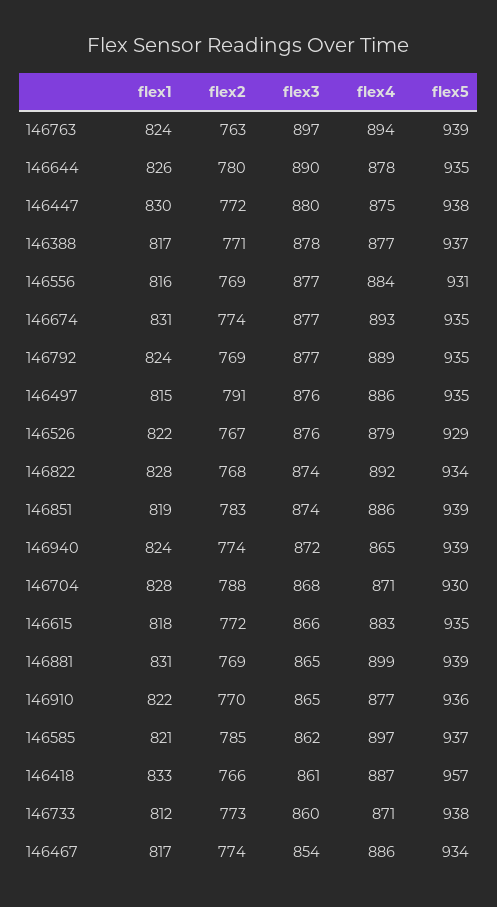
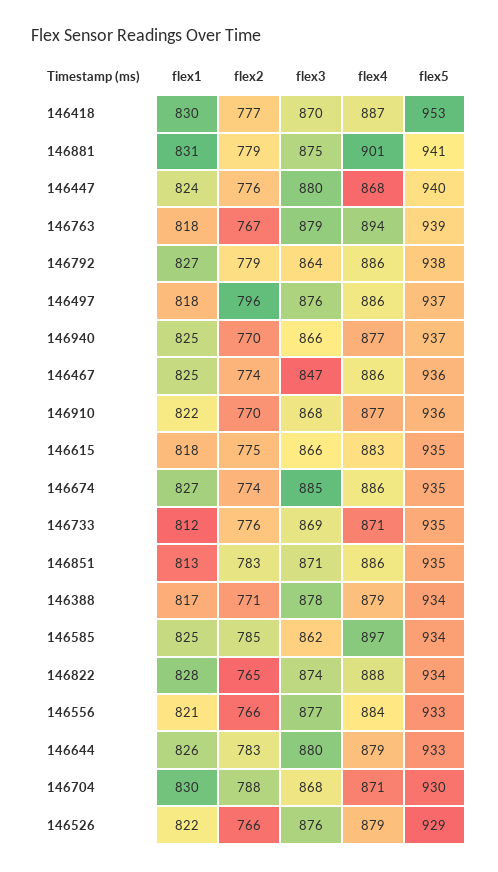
flex1, 146763: 824 -> 818
flex2, 146763: 763 -> 767
flex3, 146763: 897 -> 879
flex2, 146644: 780 -> 783
flex3, 146644: 890 -> 880
flex4, 146644: 878 -> 879
flex5, 146644: 935 -> 933
flex1, 146447: 830 -> 824
flex2, 146447: 772 -> 776
flex4, 146447: 875 -> 868
flex5, 146447: 938 -> 940
flex4, 146388: 877 -> 879
flex5, 146388: 937 -> 934
flex1, 146556: 816 -> 821
flex2, 146556: 769 -> 766
flex5, 146556: 931 -> 933
flex1, 146674: 831 -> 827
flex3, 146674: 877 -> 885
flex4, 146674: 893 -> 886
flex1, 146792: 824 -> 827
flex2, 146792: 769 -> 779
flex3, 146792: 877 -> 864
flex4, 146792: 889 -> 886
flex5, 146792: 935 -> 938
flex1, 146497: 815 -> 818
flex2, 146497: 791 -> 796
flex5, 146497: 935 -> 937
flex2, 146526: 767 -> 766
flex2, 146822: 768 -> 765
flex4, 146822: 892 -> 888
flex1, 146851: 819 -> 813
flex3, 146851: 874 -> 871
flex5, 146851: 939 -> 935
flex1, 146940: 824 -> 825
flex2, 146940: 774 -> 770
flex3, 146940: 872 -> 866
flex4, 146940: 865 -> 877
flex5, 146940: 939 -> 937
flex1, 146704: 828 -> 830
flex2, 146615: 772 -> 775
flex2, 146881: 769 -> 779
flex3, 146881: 865 -> 875
flex4, 146881: 899 -> 901
flex5, 146881: 939 -> 941
flex3, 146910: 865 -> 868
flex1, 146585: 821 -> 825
flex5, 146585: 937 -> 934
flex1, 146418: 833 -> 830
flex2, 146418: 766 -> 777
flex3, 146418: 861 -> 870
flex5, 146418: 957 -> 953
flex2, 146733: 773 -> 776
flex3, 146733: 860 -> 869
flex5, 146733: 938 -> 935
flex1, 146467: 817 -> 825
flex3, 146467: 854 -> 847
flex5, 146467: 934 -> 936

